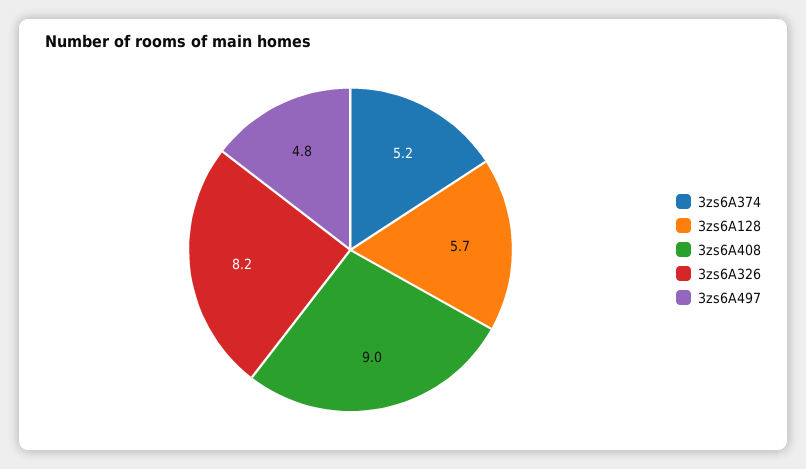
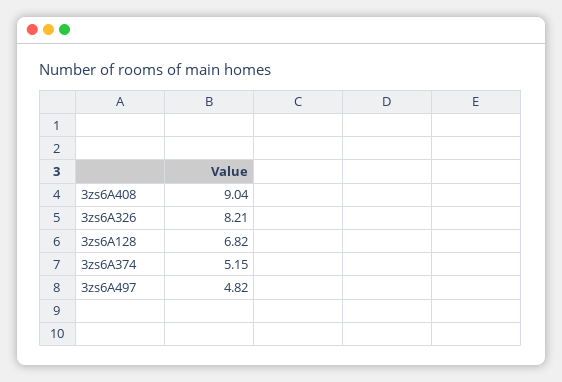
3zs6A128: 5.7 -> 6.82

